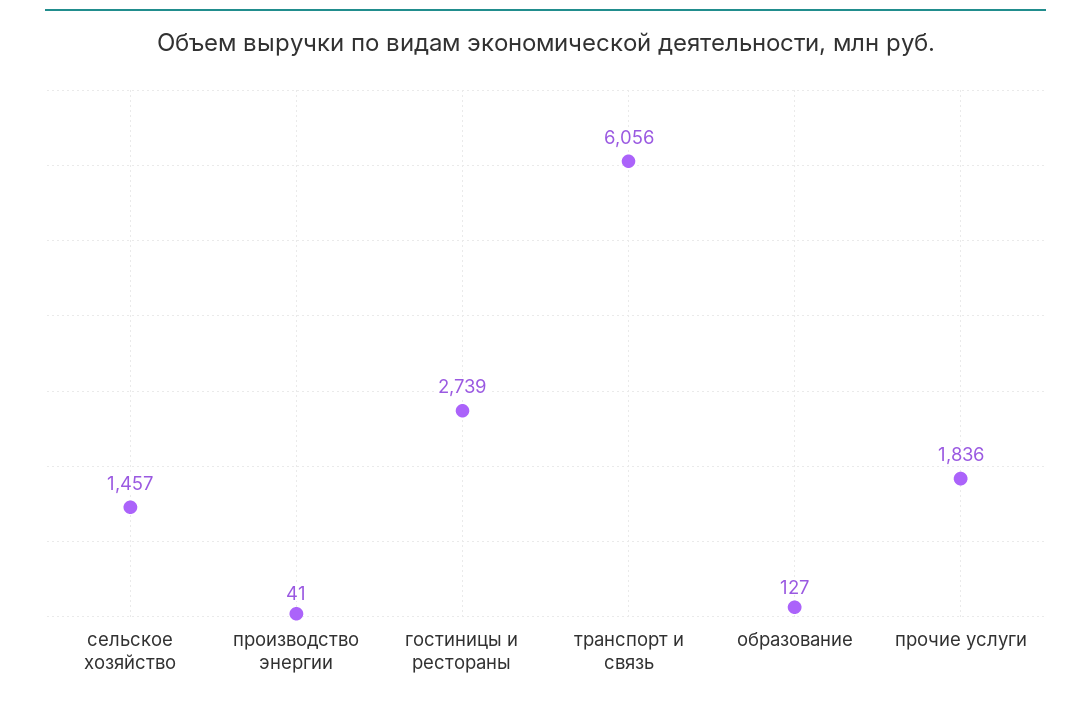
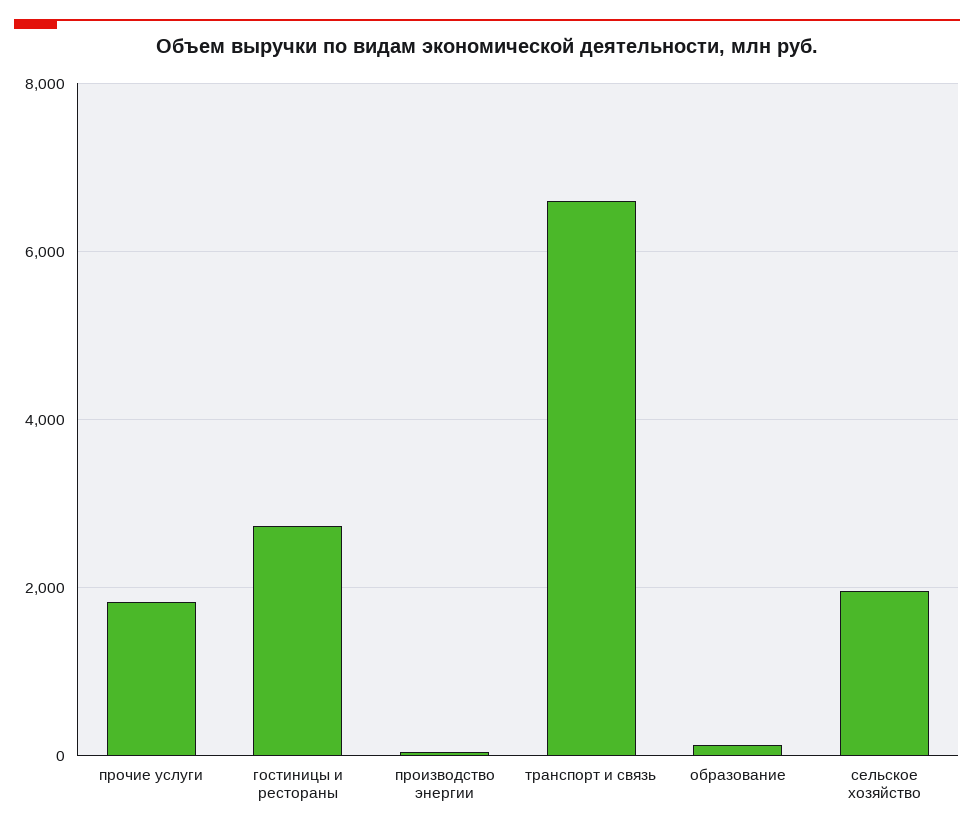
сельское хозяйство: 1457 -> 2000
транспорт и связь: 6056 -> 6600

